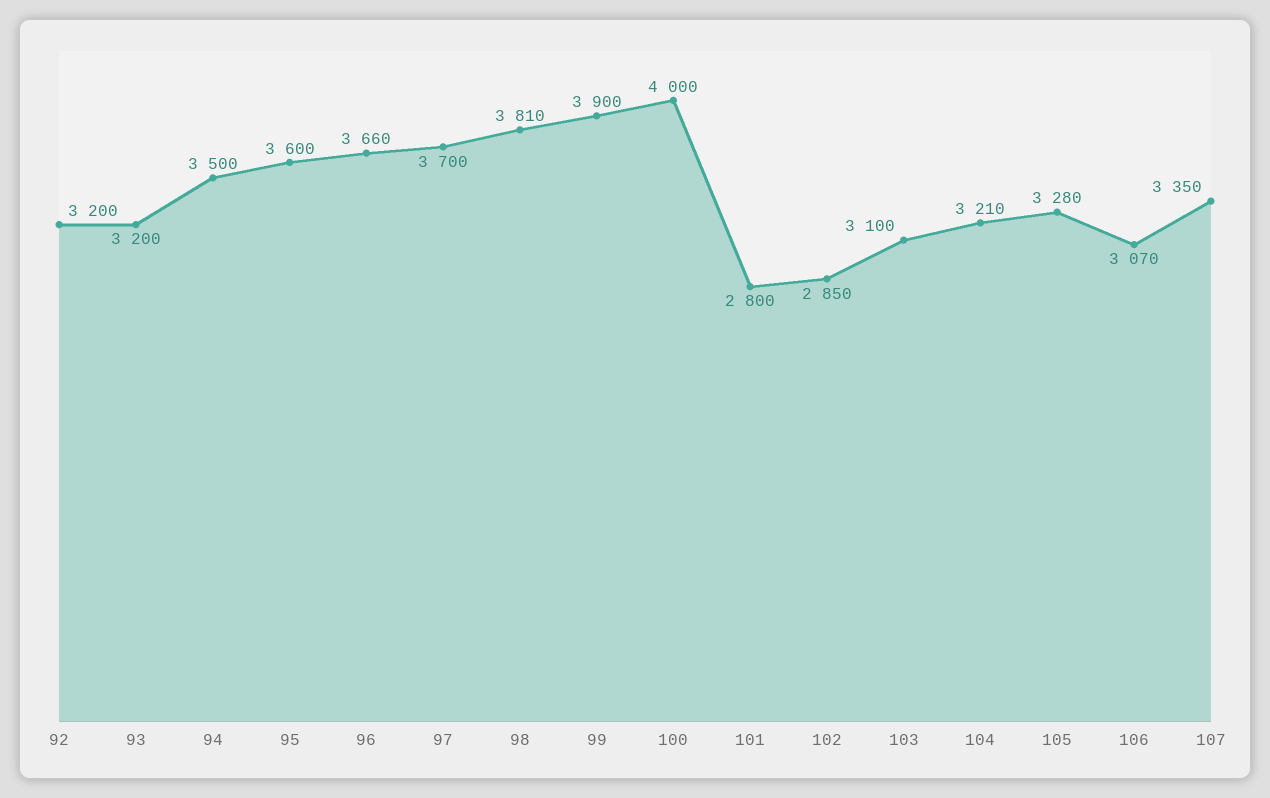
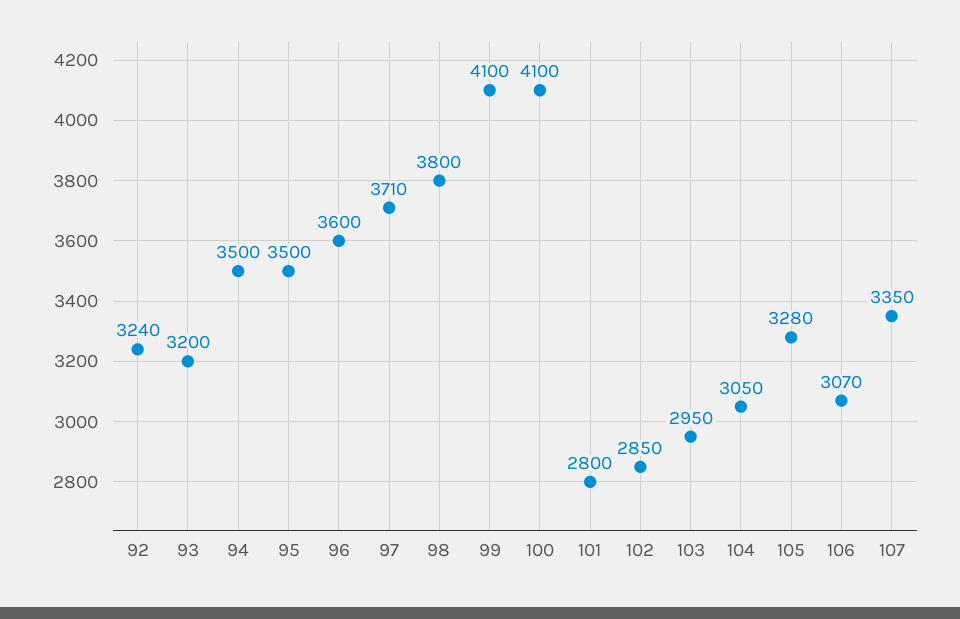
92: 3200 -> 3240
95: 3600 -> 3500
96: 3660 -> 3600
97: 3700 -> 3710
98: 3810 -> 3800
99: 3900 -> 4100
100: 4000 -> 4100
103: 3100 -> 2950
104: 3210 -> 3050

